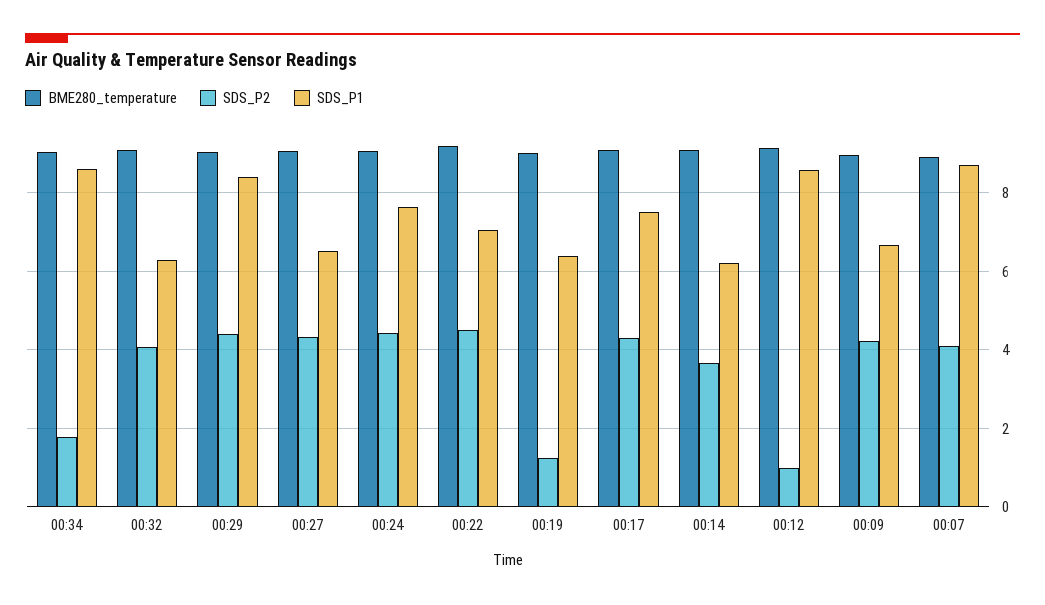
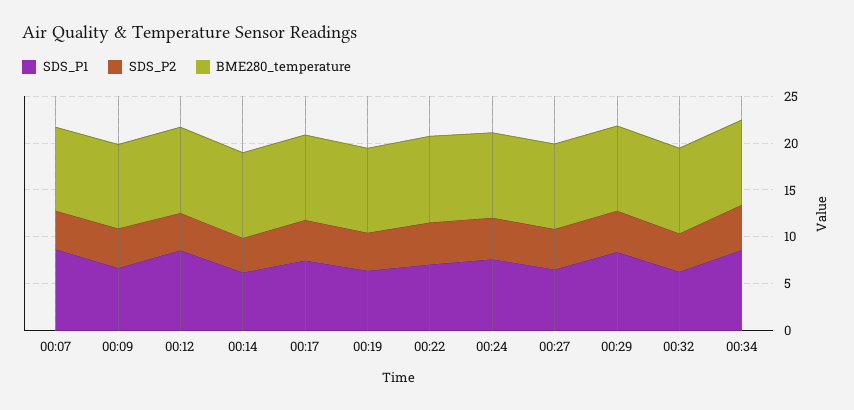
SDS_P2, 00:34: 1.8 -> 5
SDS_P2, 00:19: 1.2 -> 4
SDS_P2, 00:12: 1 -> 4

